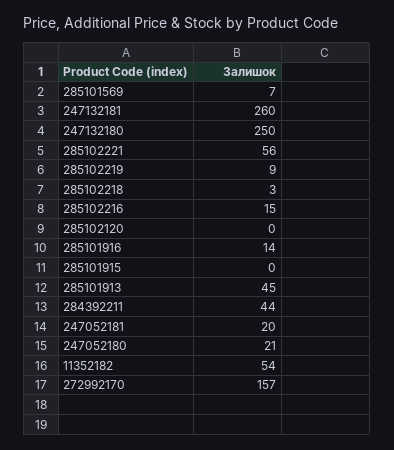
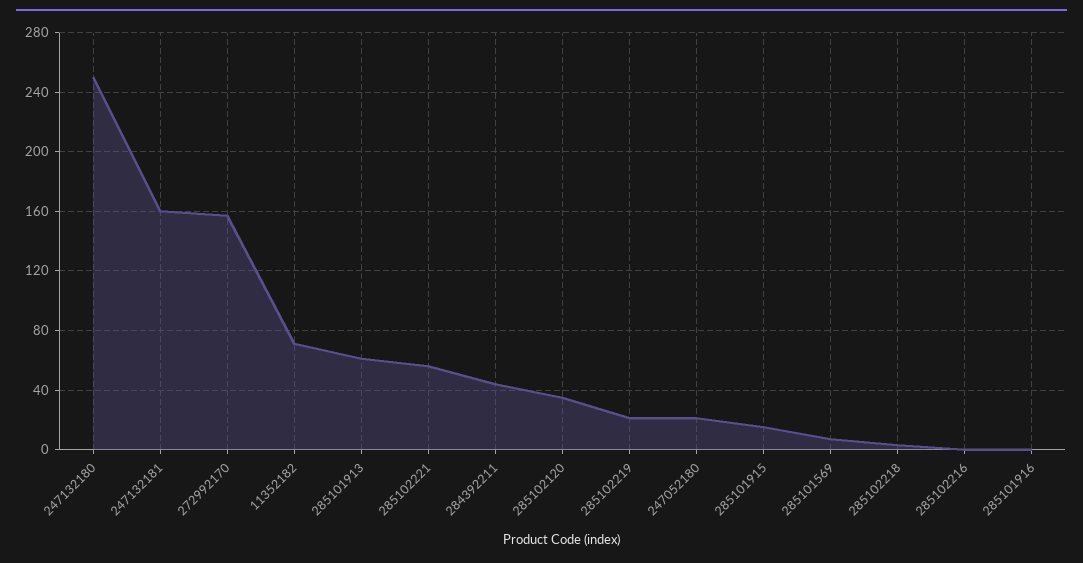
247132181: 260 -> 160
285102219: 9 -> 20
285102216: 15 -> 0
285102120: 0 -> 35
285101916: 14 -> 0
285101915: 0 -> 15
285101913: 45 -> 60
247052181: 20 -> none
11352182: 54 -> 70

